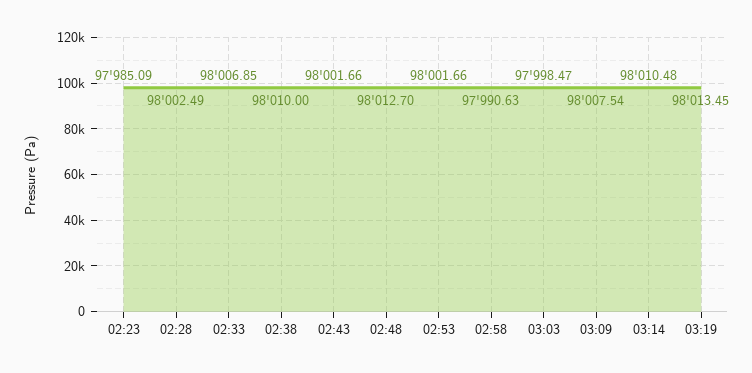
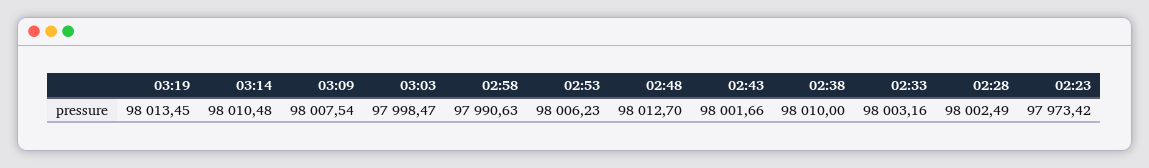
02:23: 97985.09 -> 97973.42
02:33: 98006.85 -> 98003.16
02:53: 98001.66 -> 98006.23

